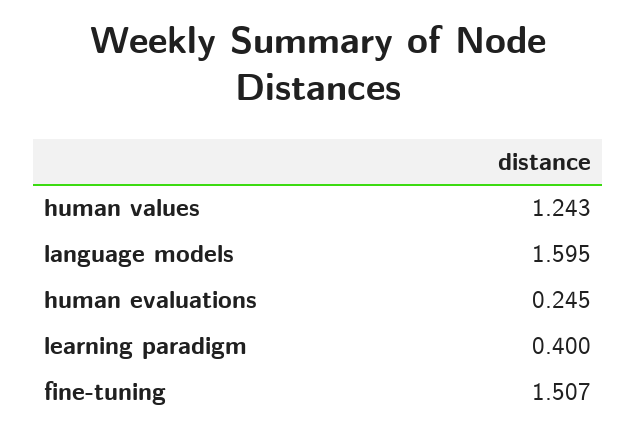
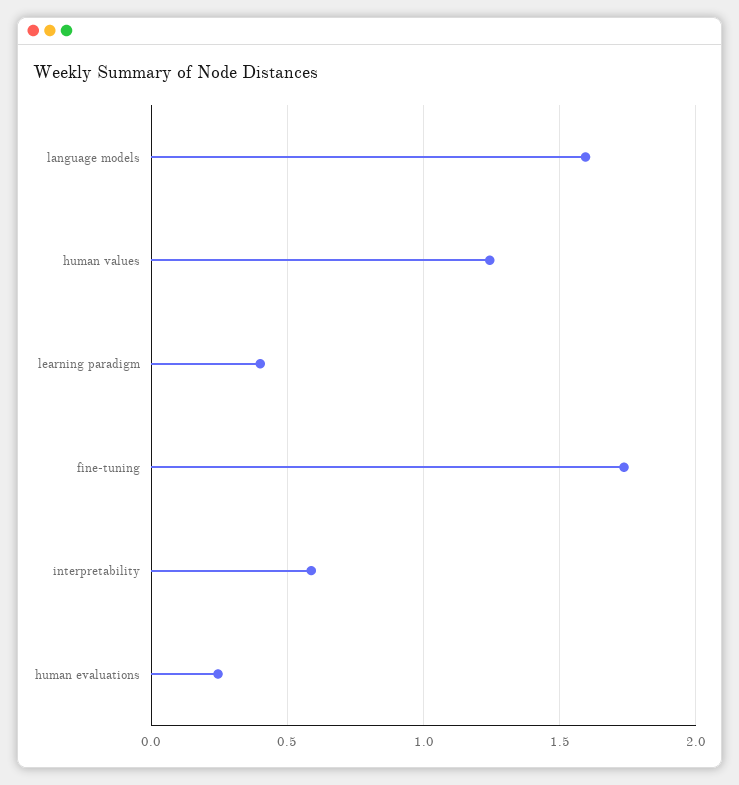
fine-tuning: 1.507 -> 1.75
interpretability: none -> 0.6

